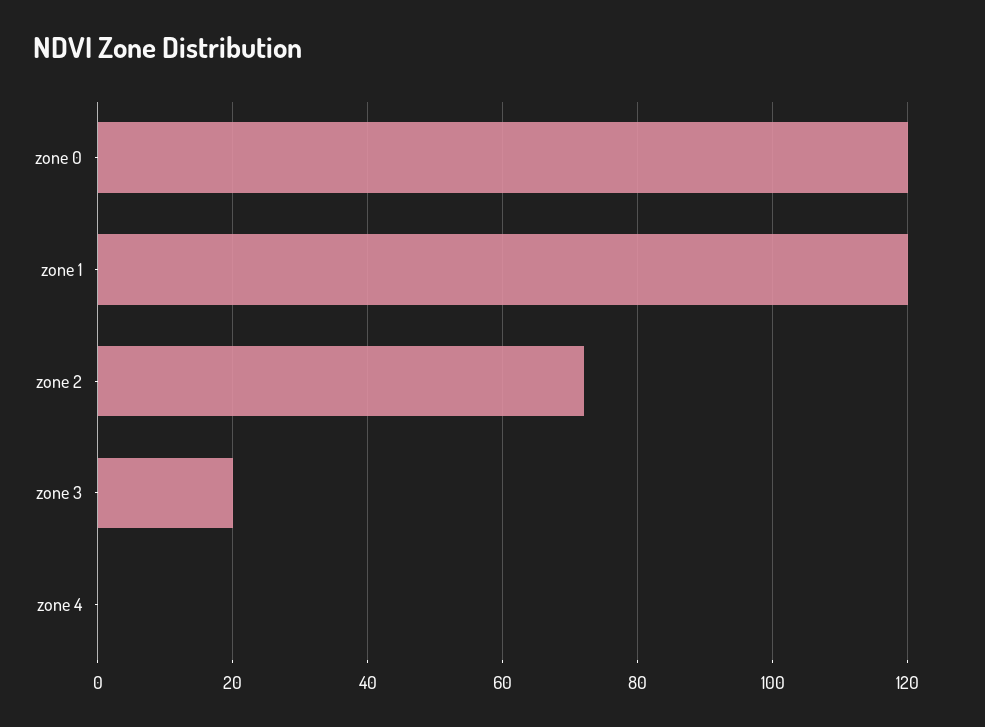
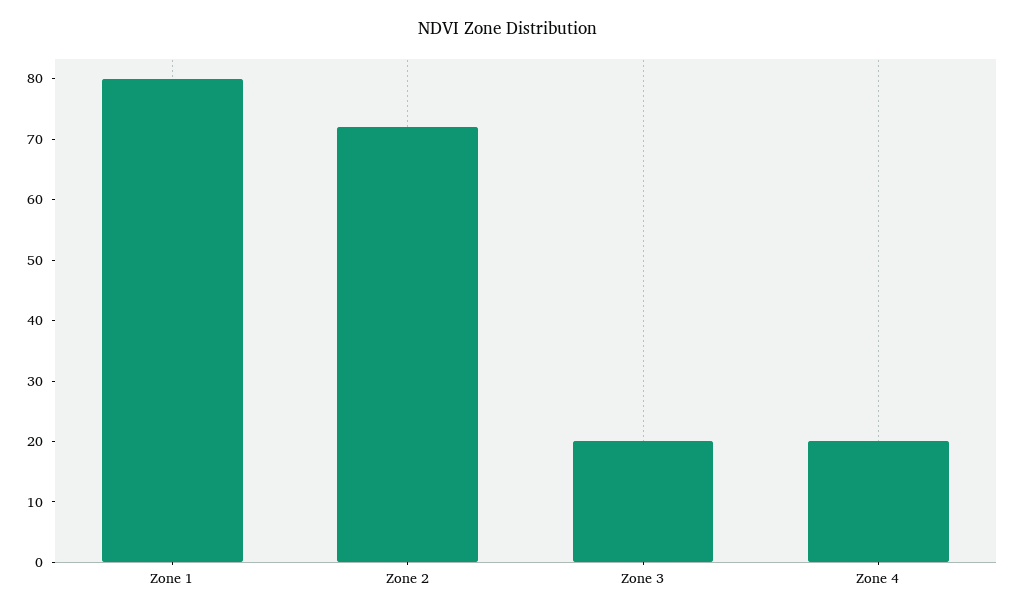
zone 0: 120 -> none
zone 1: 120 -> 80
zone 4: 0 -> 20

